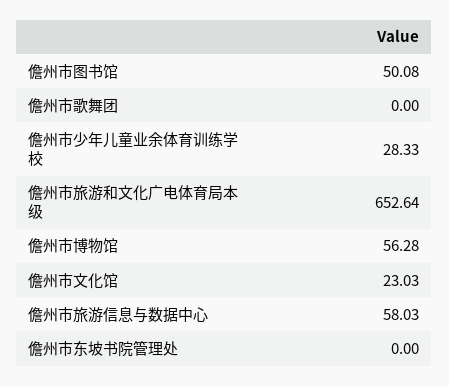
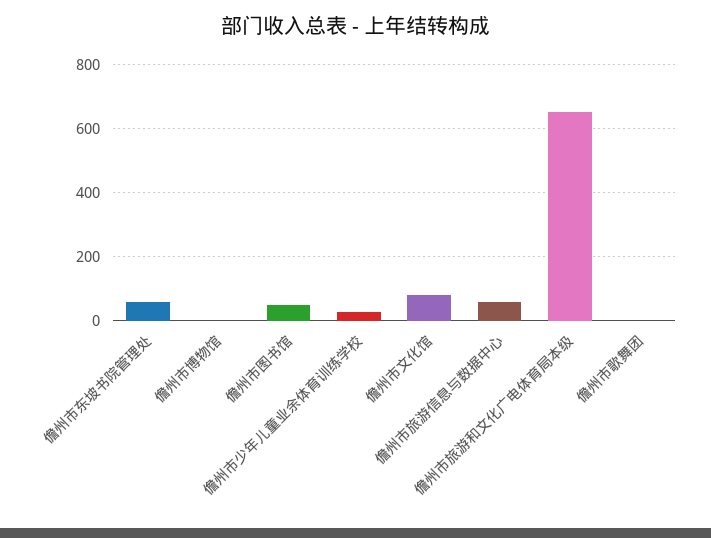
儋州市博物馆: 56.28 -> 0
儋州市文化馆: 23.03 -> 80
儋州市东坡书院管理处: 0 -> 60

